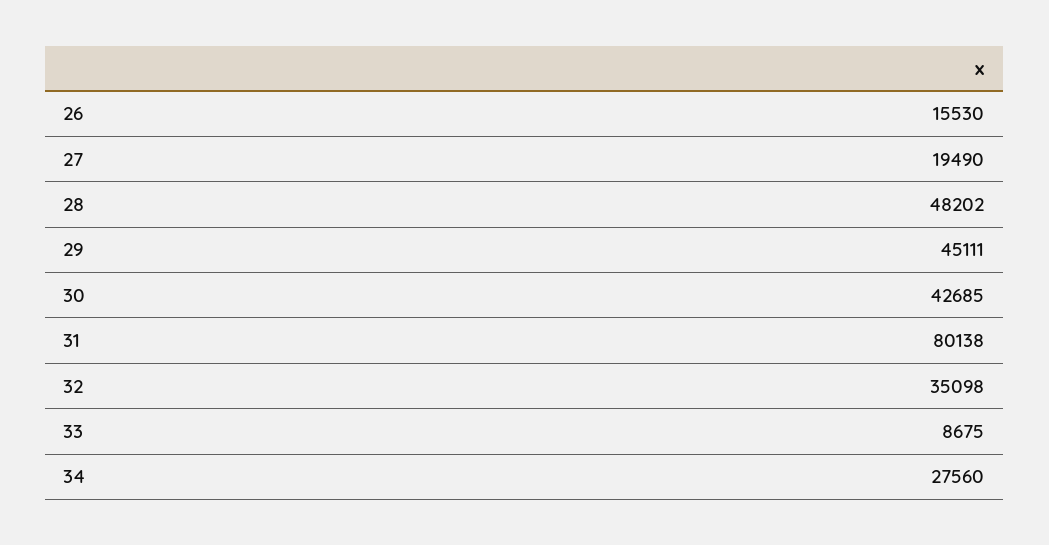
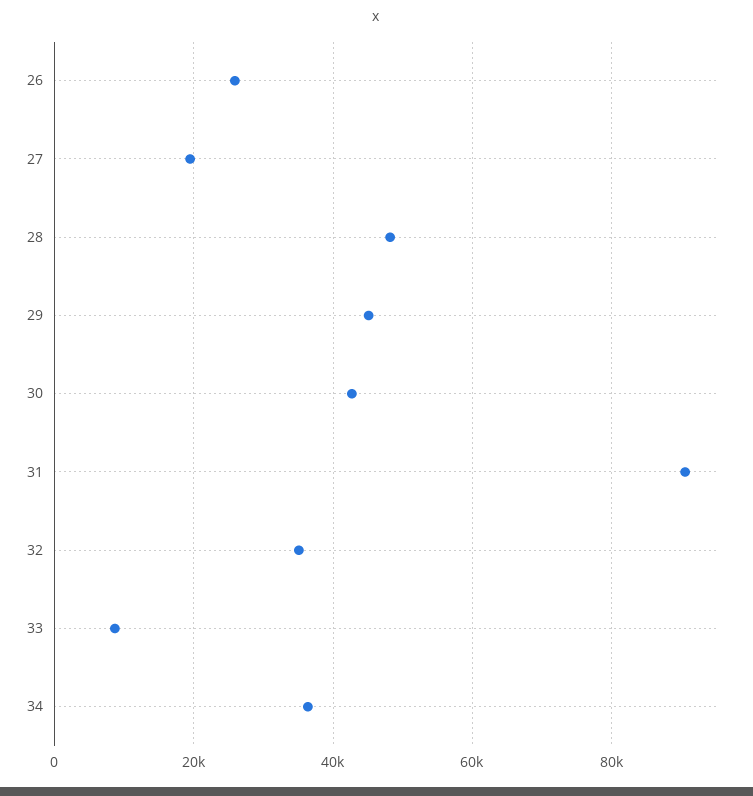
26: 15530 -> 26000
31: 80138 -> 90000
34: 27560 -> 36000

